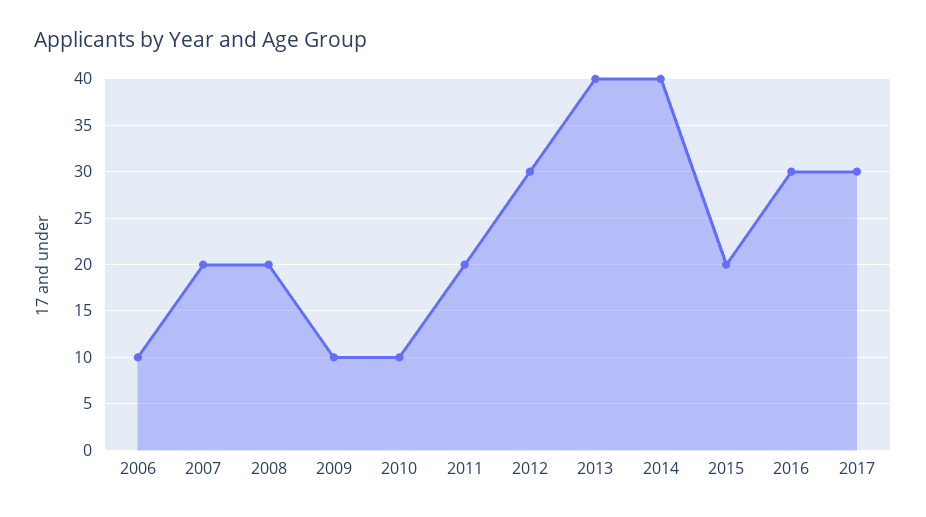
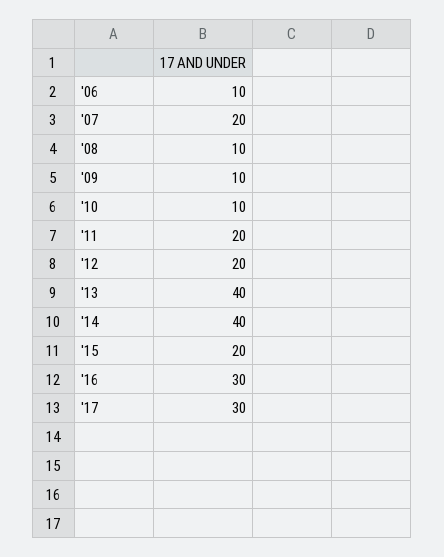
2008: 20 -> 10
2012: 30 -> 20

